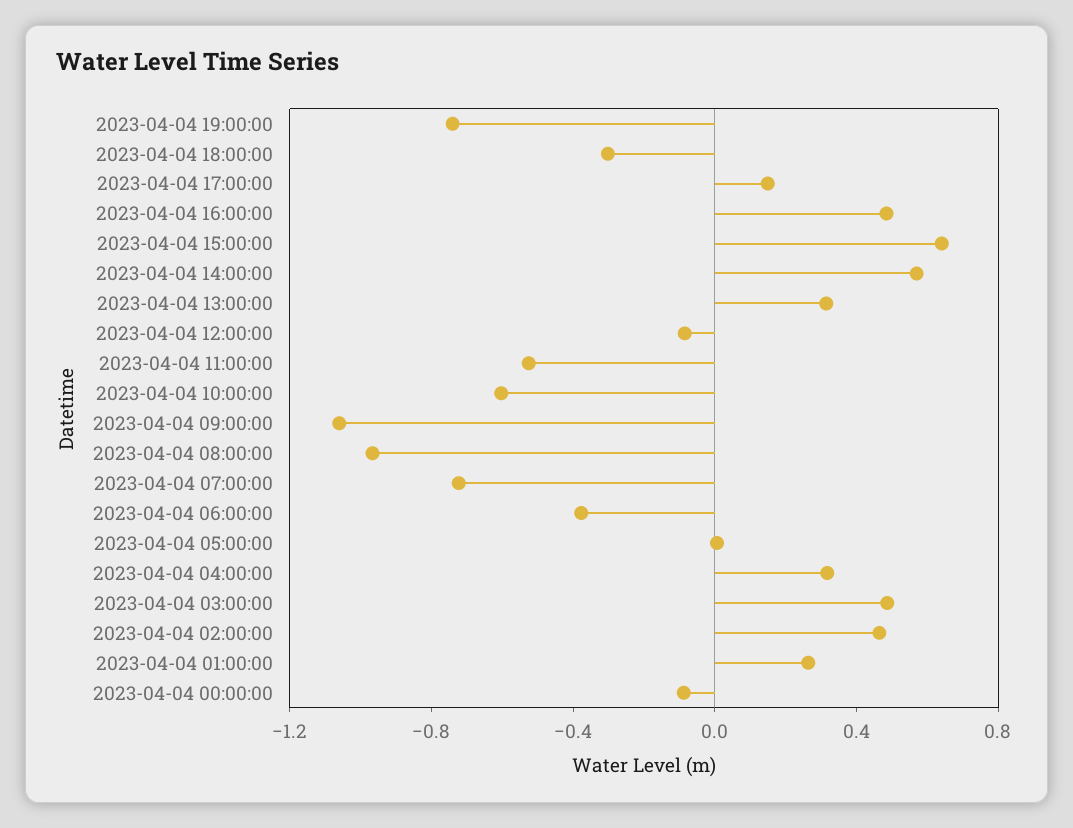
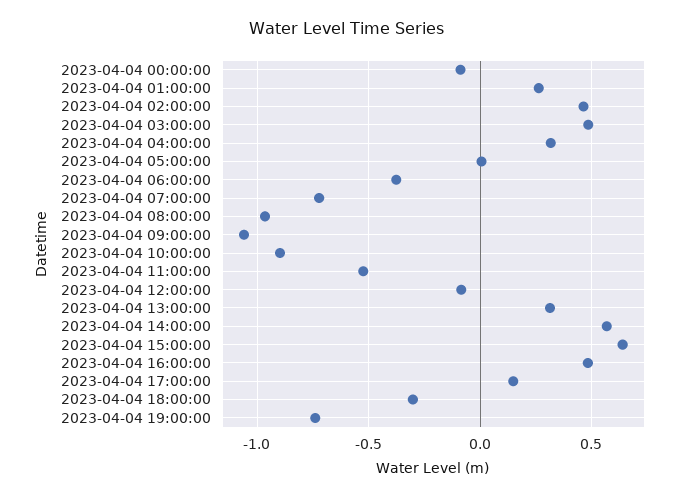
2023-04-04 10:00:00: -0.6 -> -0.9

